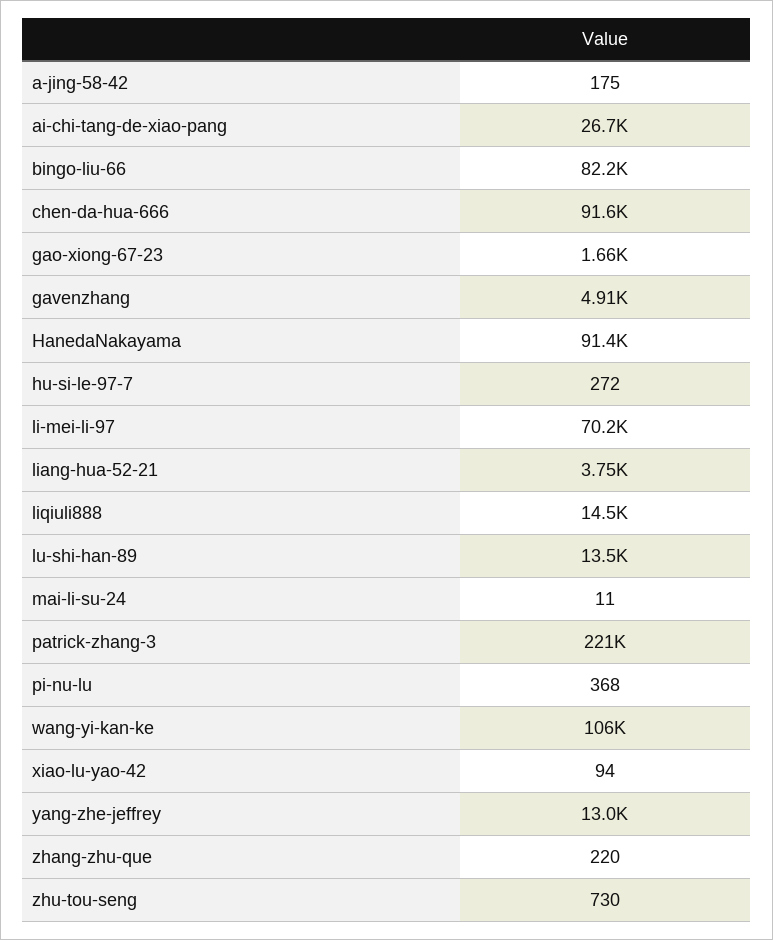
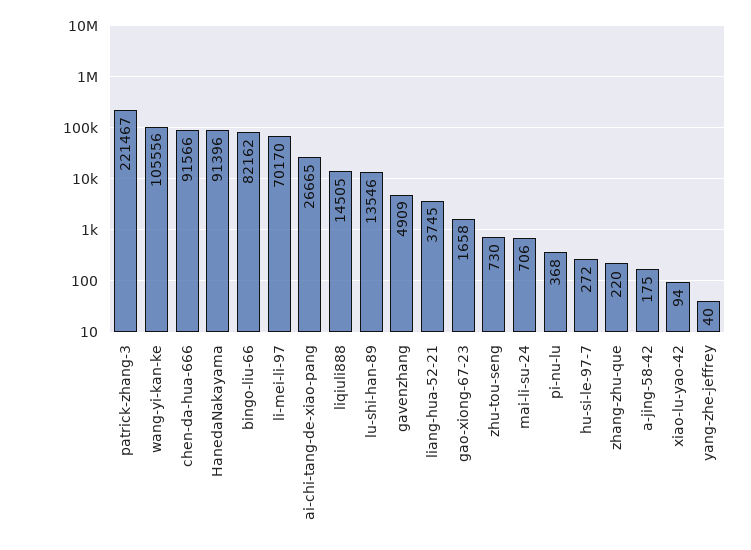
mai-li-su-24: 11 -> 706
yang-zhe-jeffrey: 13000 -> 40

